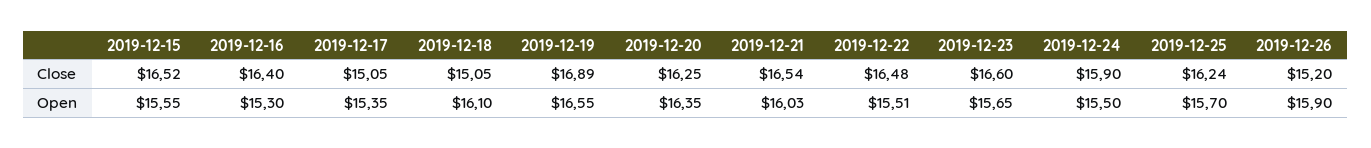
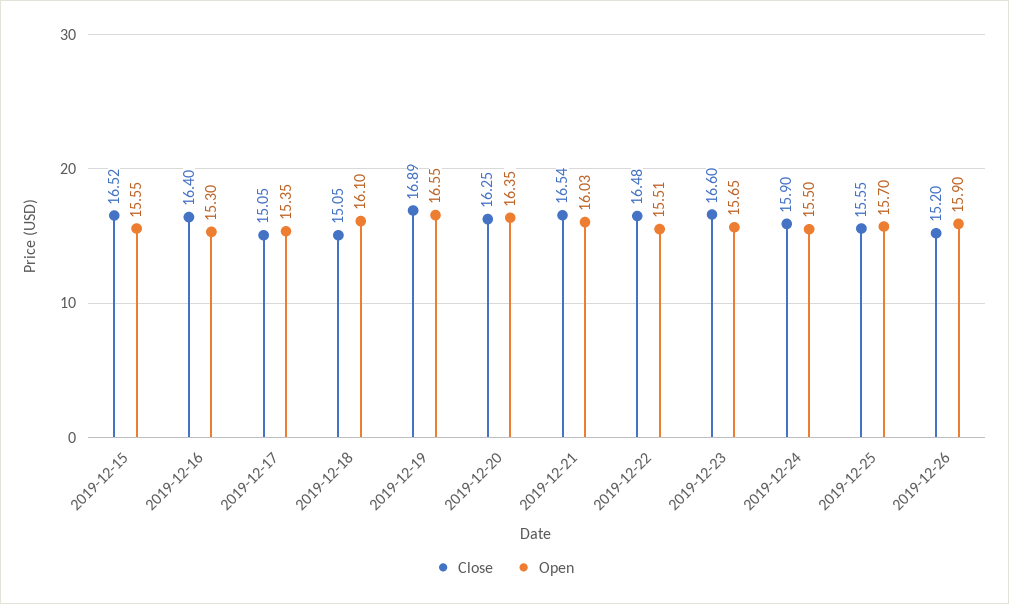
Close, 2019-12-25: 16.24 -> 15.55

